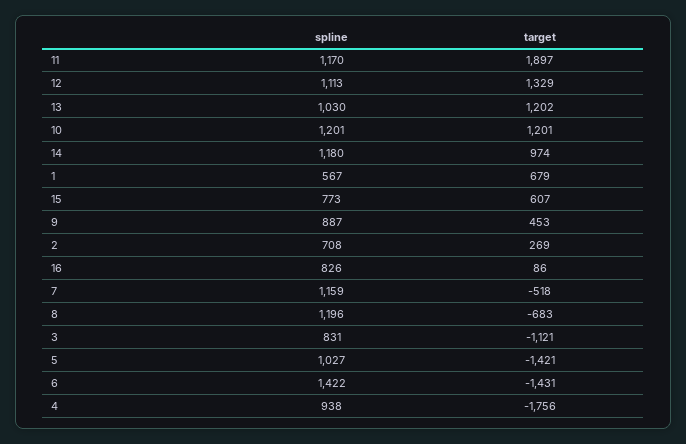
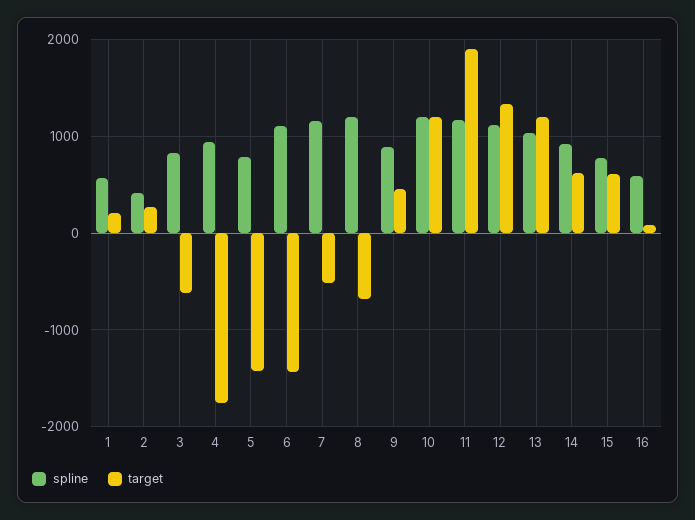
spline, 14: 1180 -> 900
target, 14: 974 -> 600
target, 1: 679 -> 200
spline, 2: 708 -> 400
spline, 16: 826 -> 600
target, 3: -1121 -> -600
spline, 5: 1027 -> 800
spline, 6: 1422 -> 1100

